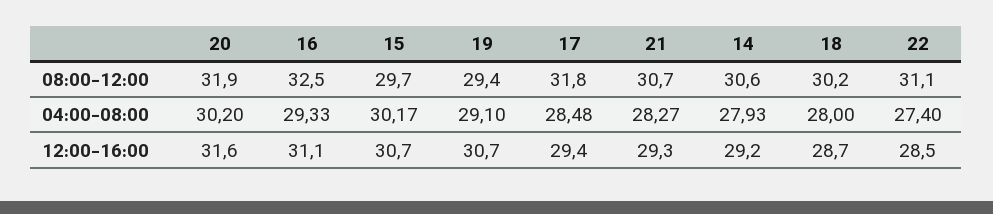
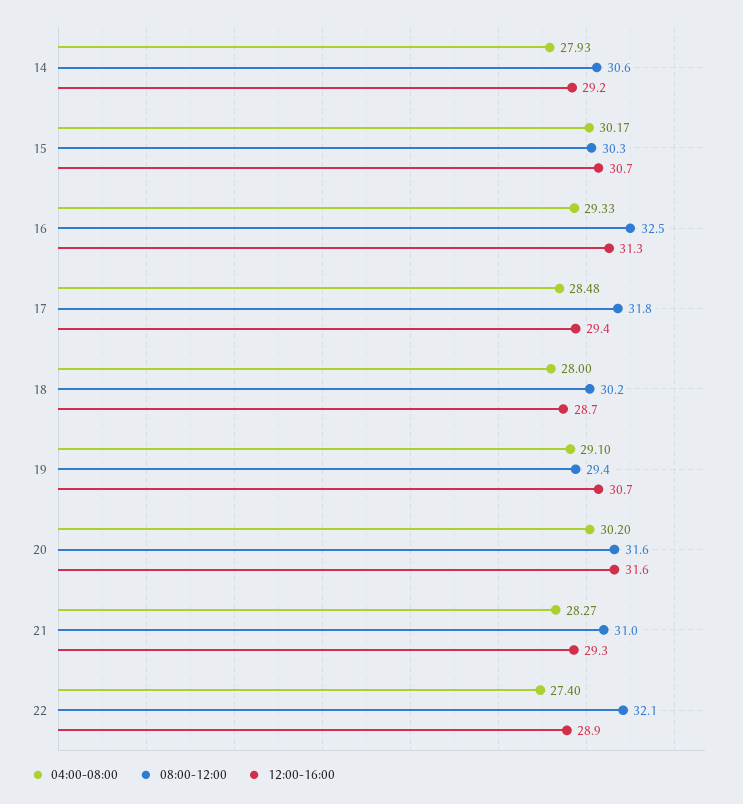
08:00-12:00, 20: 31.9 -> 31.6
08:00-12:00, 15: 29.7 -> 30.3
08:00-12:00, 21: 30.7 -> 31
08:00-12:00, 22: 31.1 -> 32.1
12:00-16:00, 16: 31.1 -> 31.3
12:00-16:00, 22: 28.5 -> 28.9

